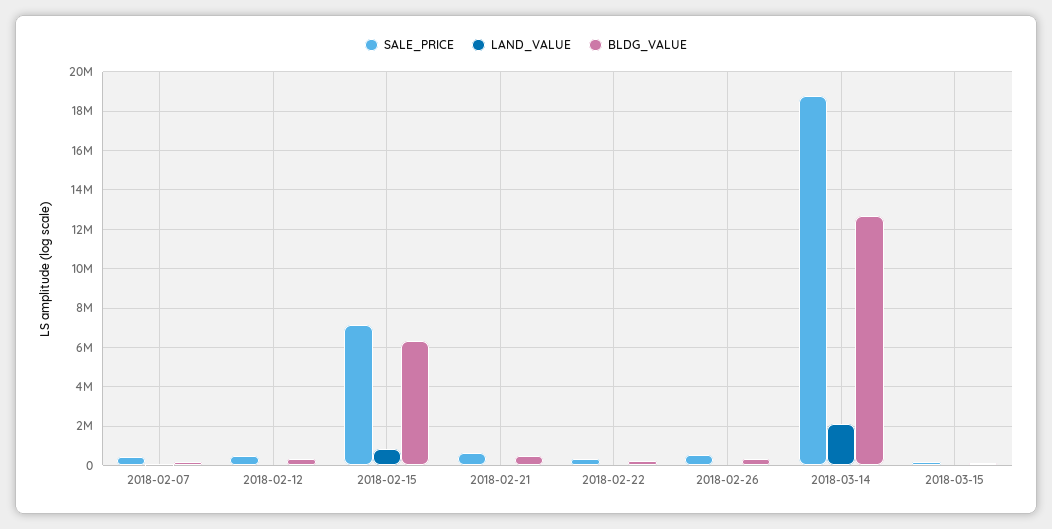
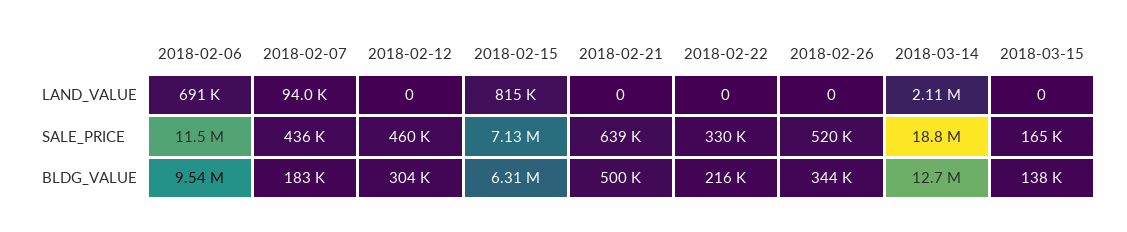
LAND_VALUE, 2018-02-06: none -> 691000
SALE_PRICE, 2018-02-06: none -> 11500000
BLDG_VALUE, 2018-02-06: none -> 9540000

